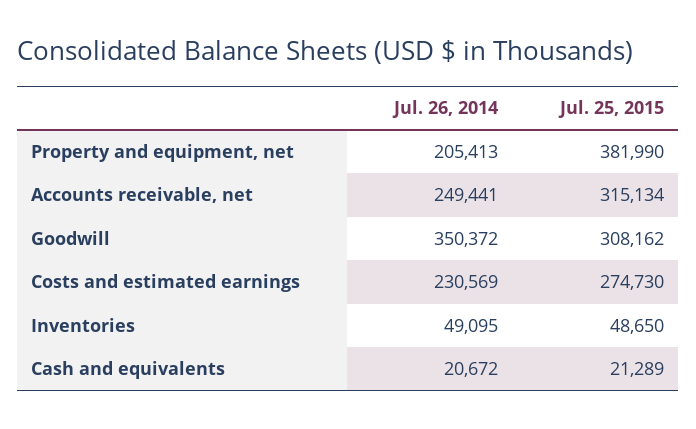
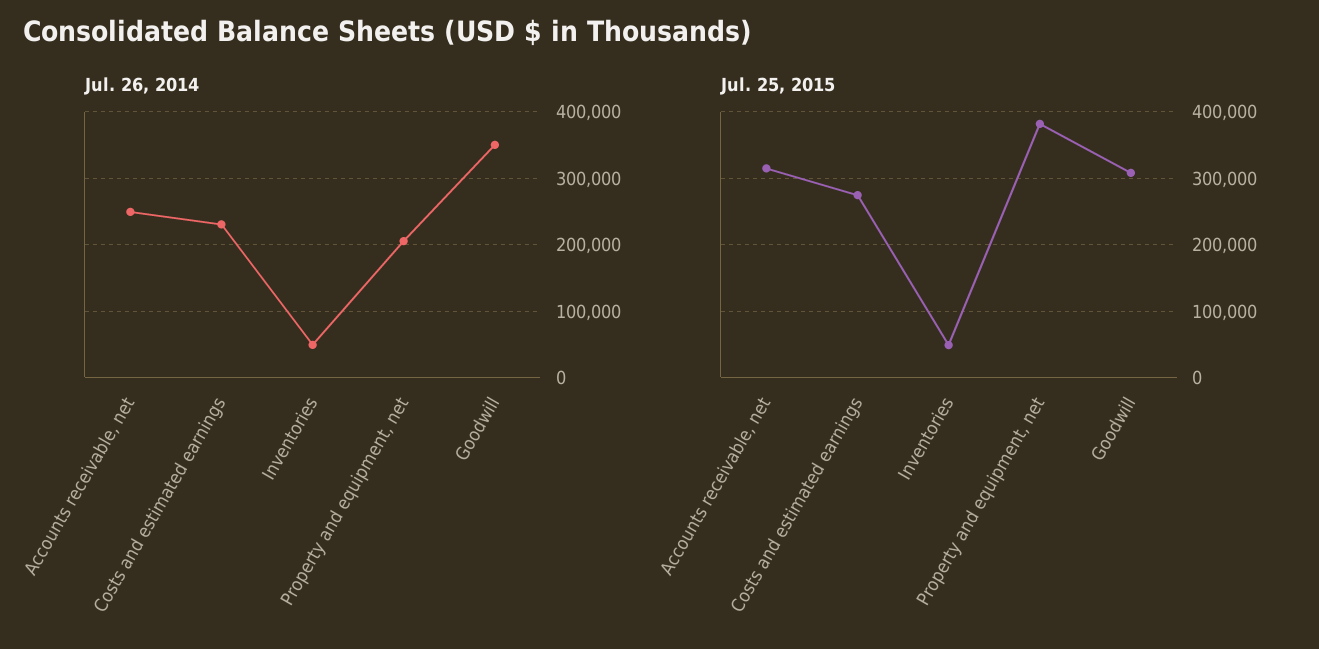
Jul. 26, 2014, Cash and equivalents: 20672 -> none
Jul. 25, 2015, Cash and equivalents: 21289 -> none

